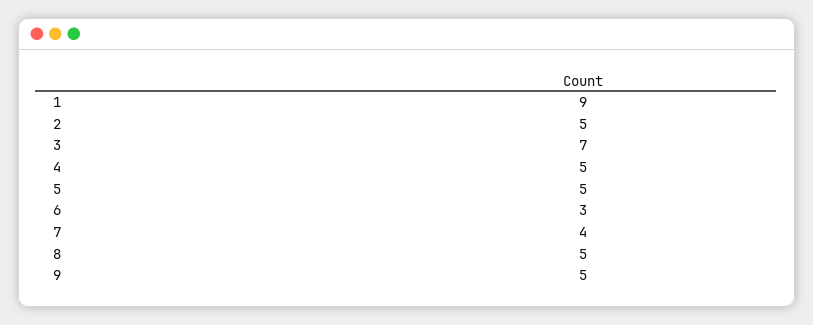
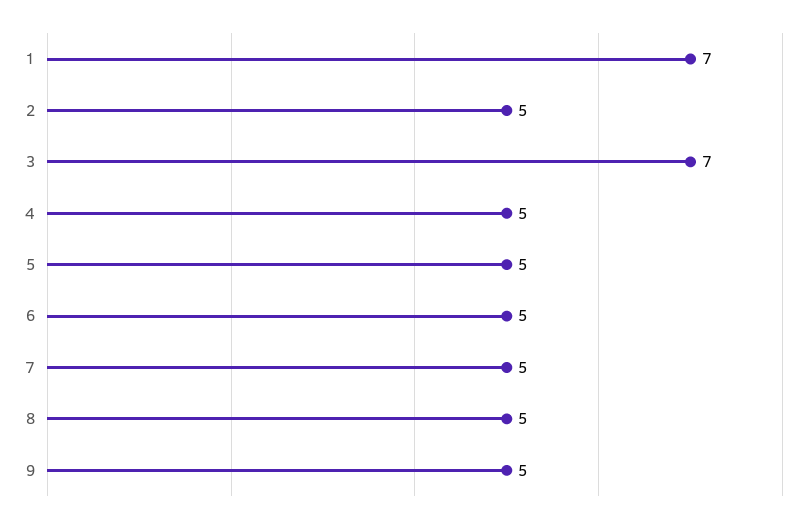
1: 9 -> 7
6: 3 -> 5
7: 4 -> 5

